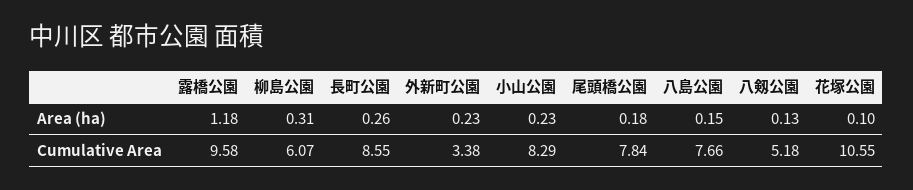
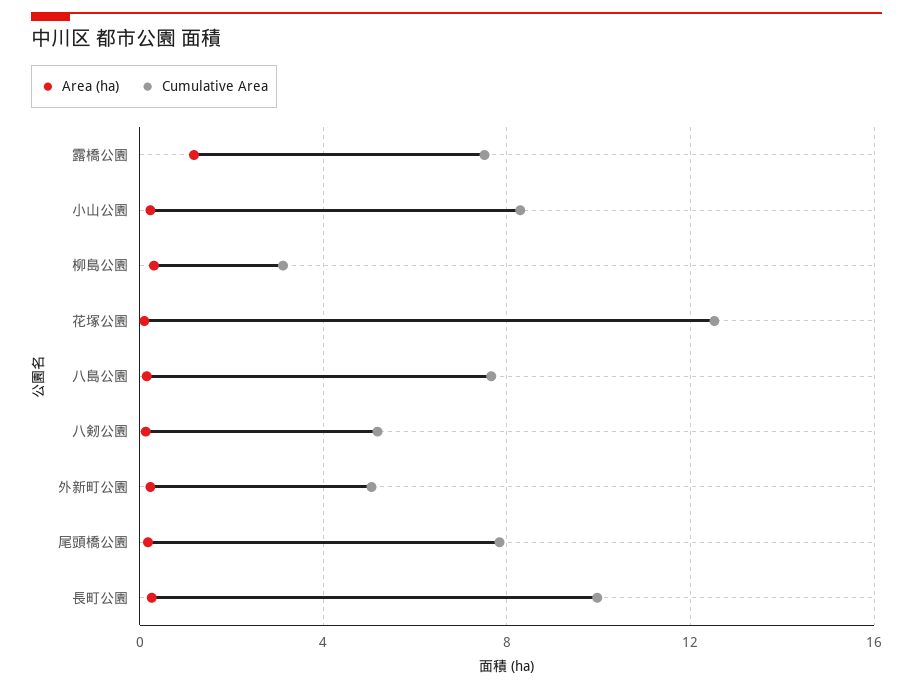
Cumulative Area, 露橋公園: 9.58 -> 7.5
Cumulative Area, 柳島公園: 6.07 -> 3
Cumulative Area, 長町公園: 8.55 -> 10
Cumulative Area, 外新町公園: 3.38 -> 5
Cumulative Area, 花塚公園: 10.55 -> 12.5

